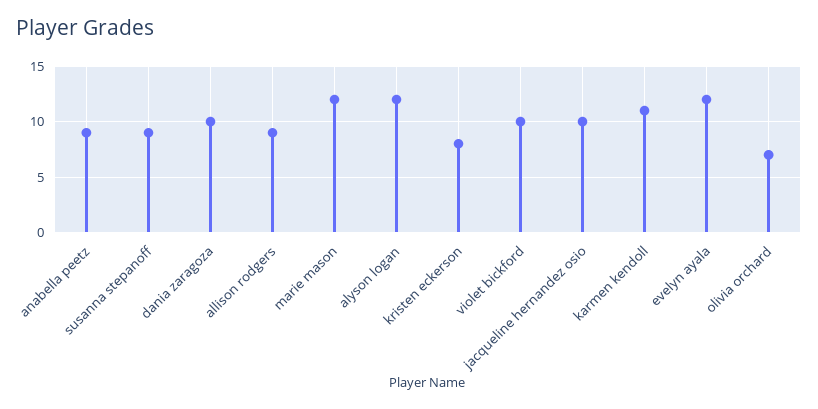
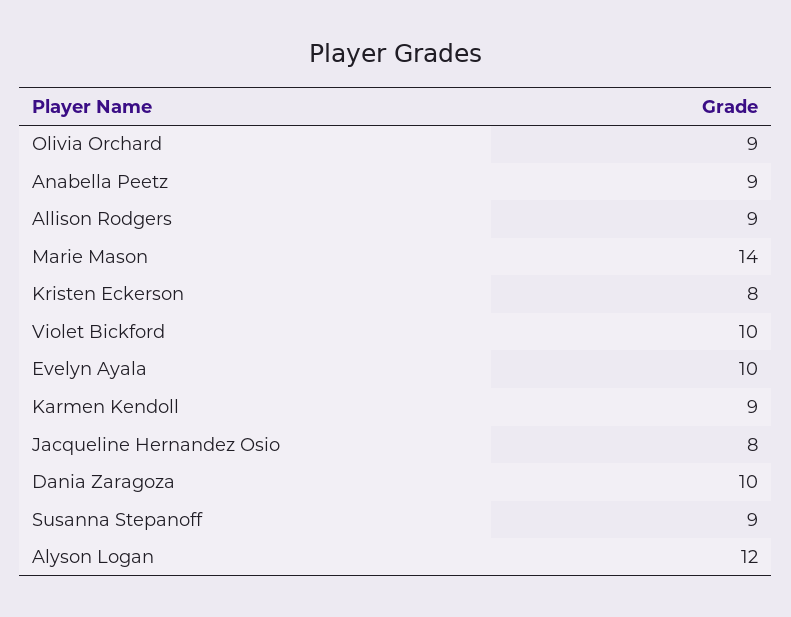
marie mason: 12 -> 14
jacqueline hernandez osio: 10 -> 8
karmen kendoll: 11 -> 9
evelyn ayala: 12 -> 10
olivia orchard: 7 -> 9

